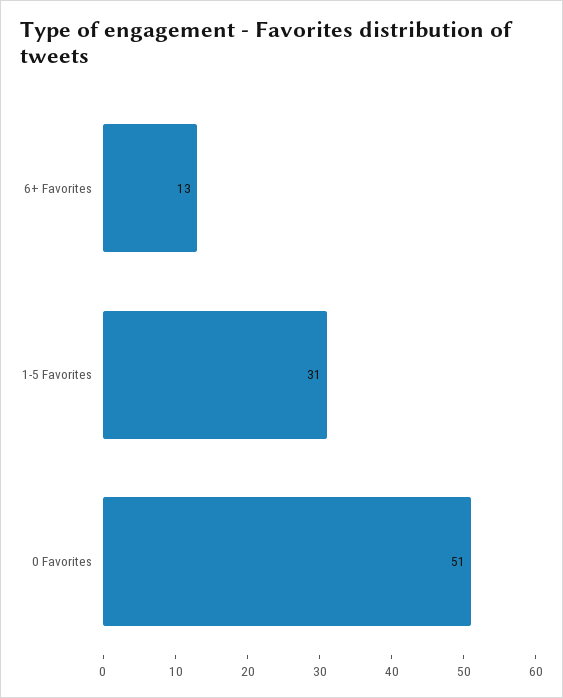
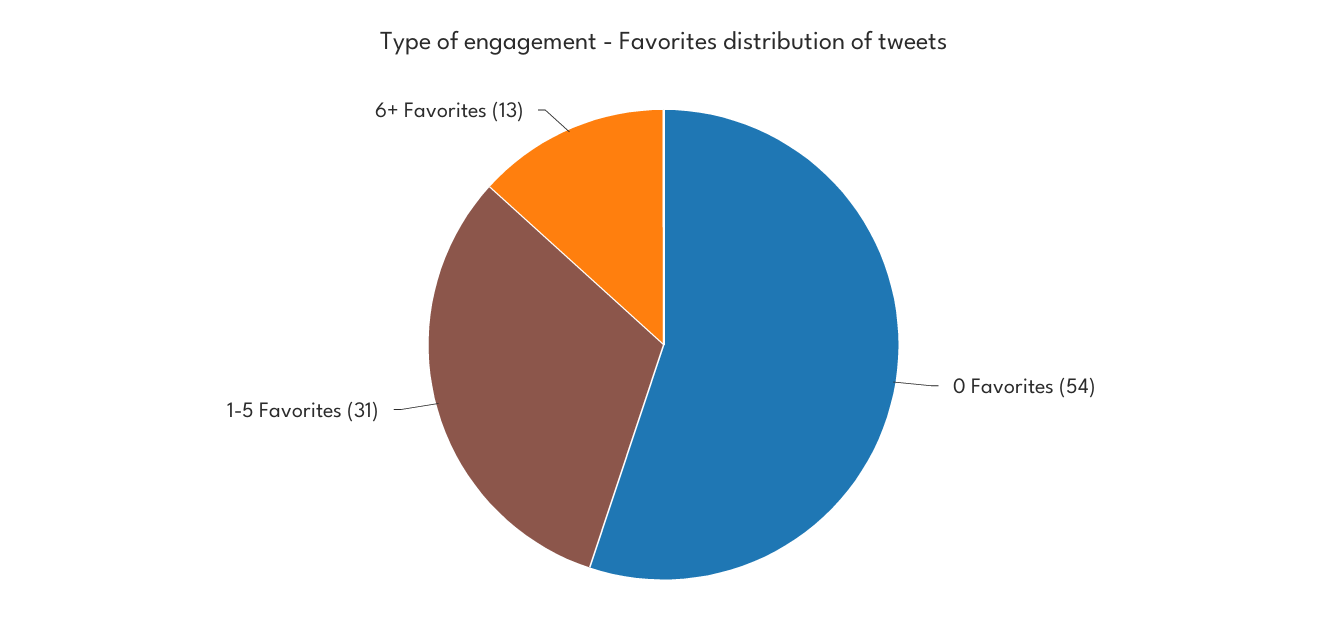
0 Favorites: 51 -> 54

